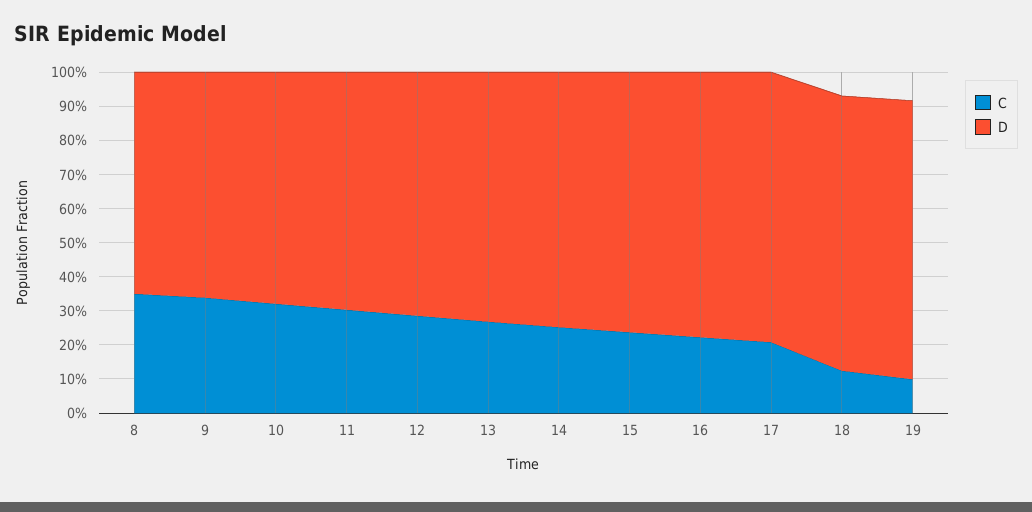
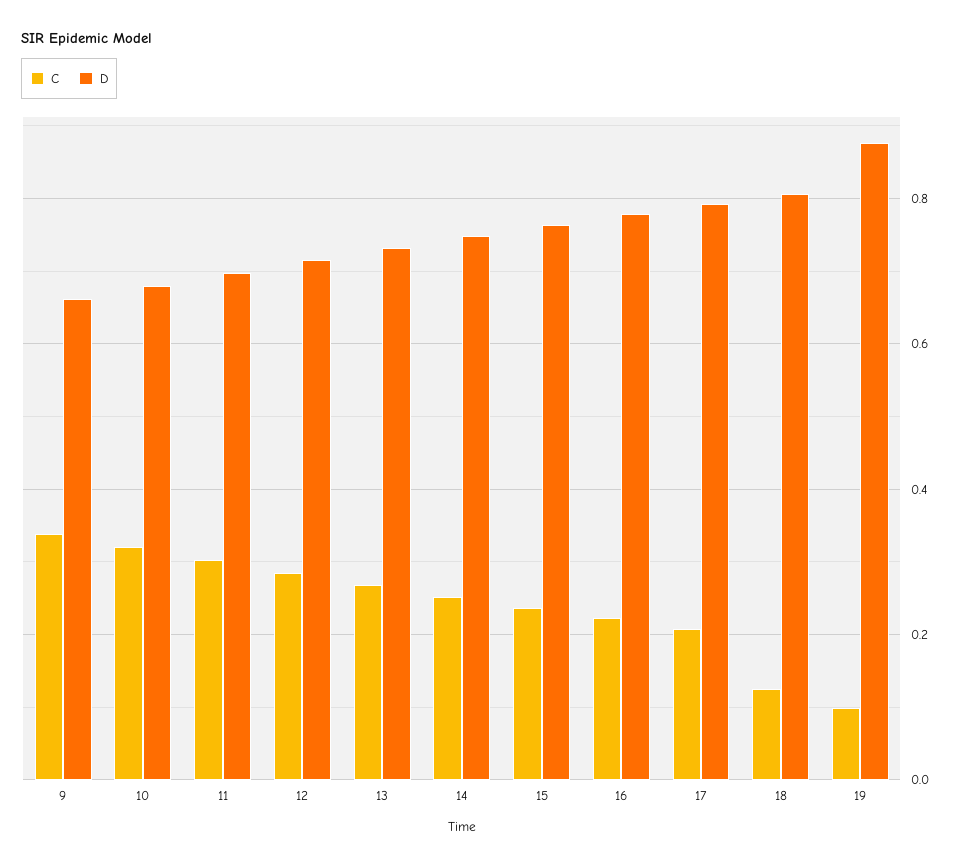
C, 8: 0.35 -> none
D, 8: 0.65 -> none
D, 19: 0.825 -> 0.88

